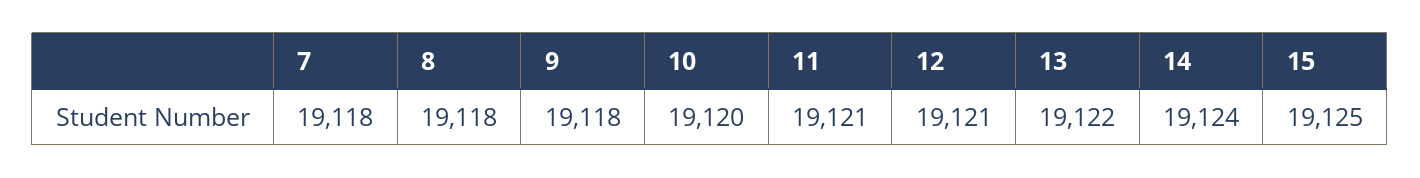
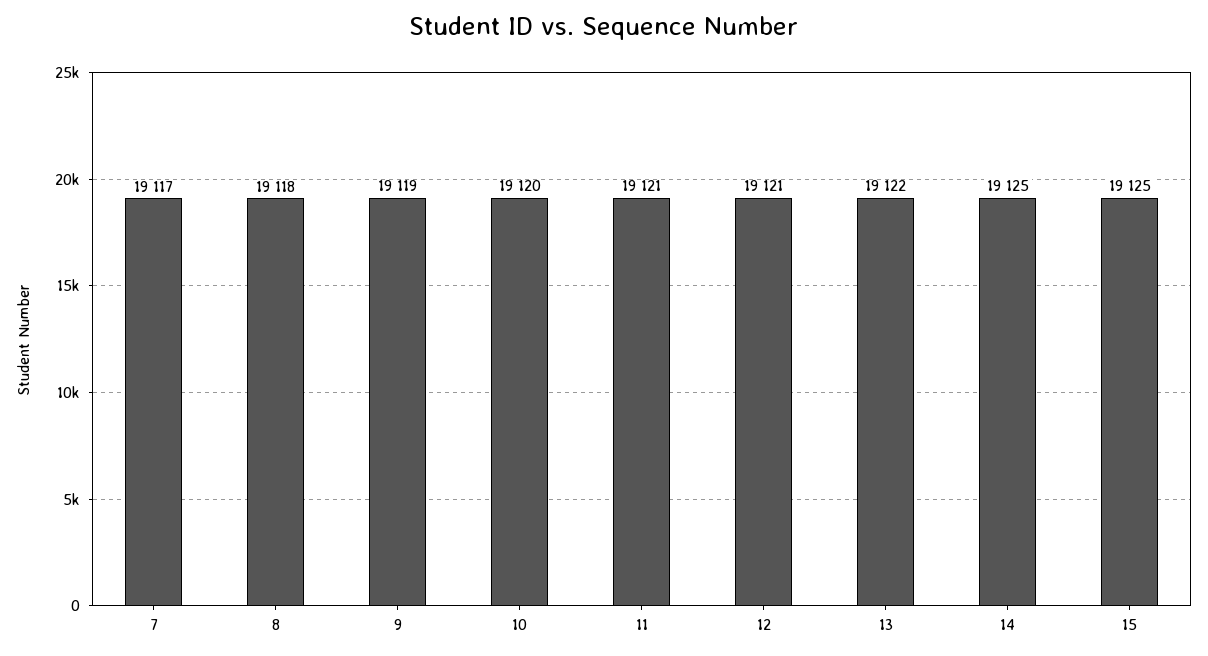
7: 19118 -> 19117
9: 19118 -> 19119
14: 19124 -> 19125

